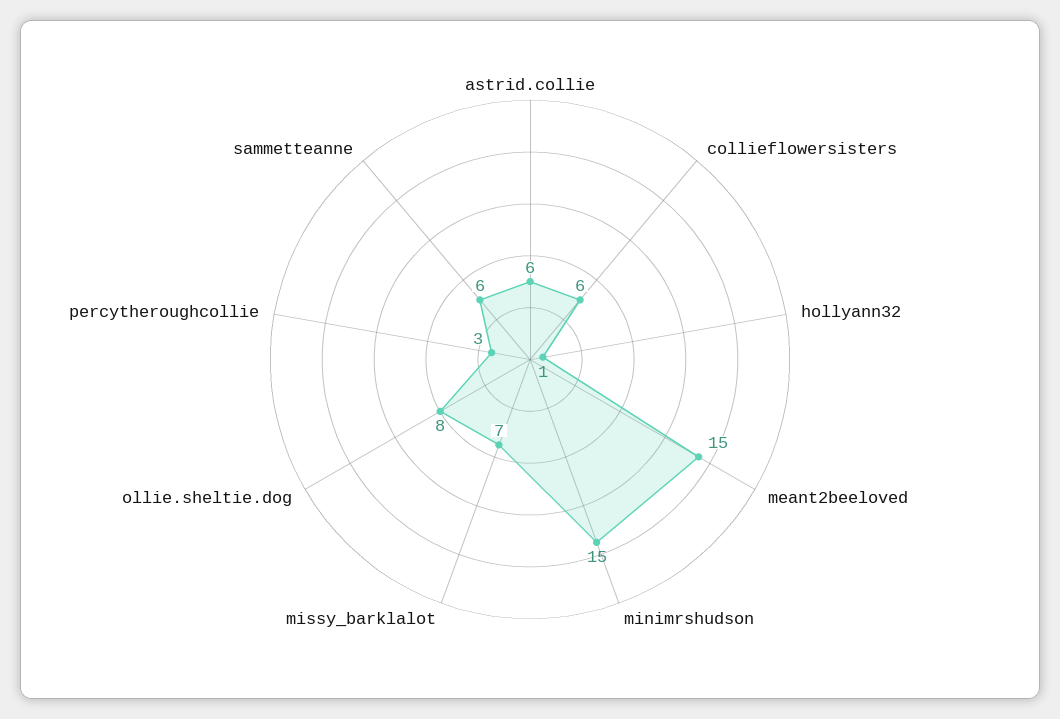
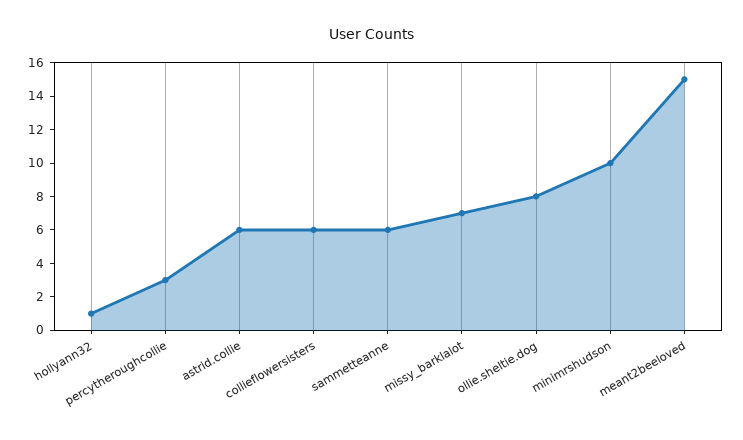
minimrshudson: 15 -> 10

